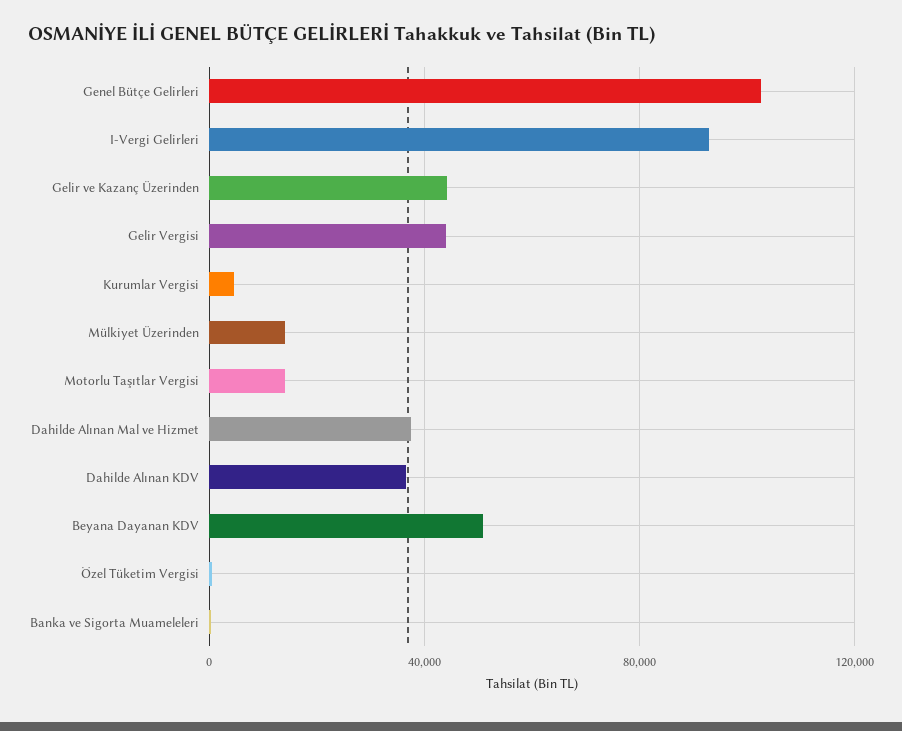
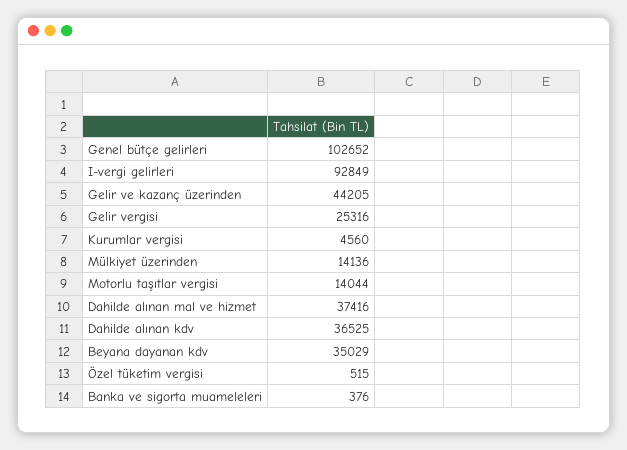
Gelir Vergisi: 45000 -> 25316
Beyana Dayanan KDV: 50000 -> 35029

